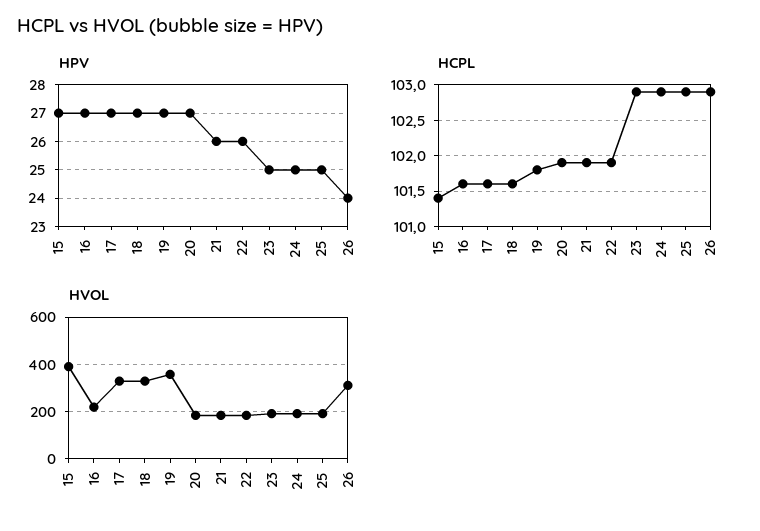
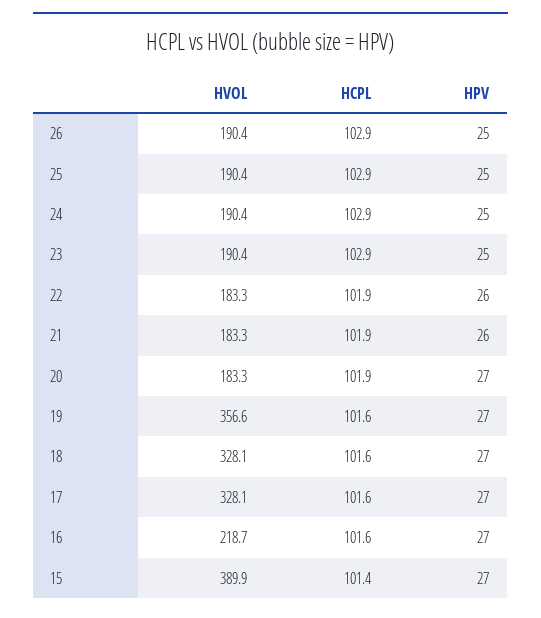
HPV, 26: 24 -> 25
HCPL, 19: 101.8 -> 101.6
HVOL, 26: 300 -> 190.4

